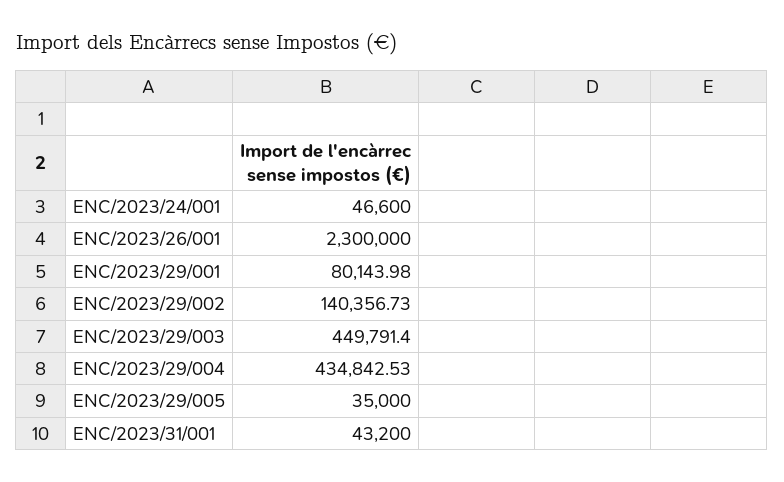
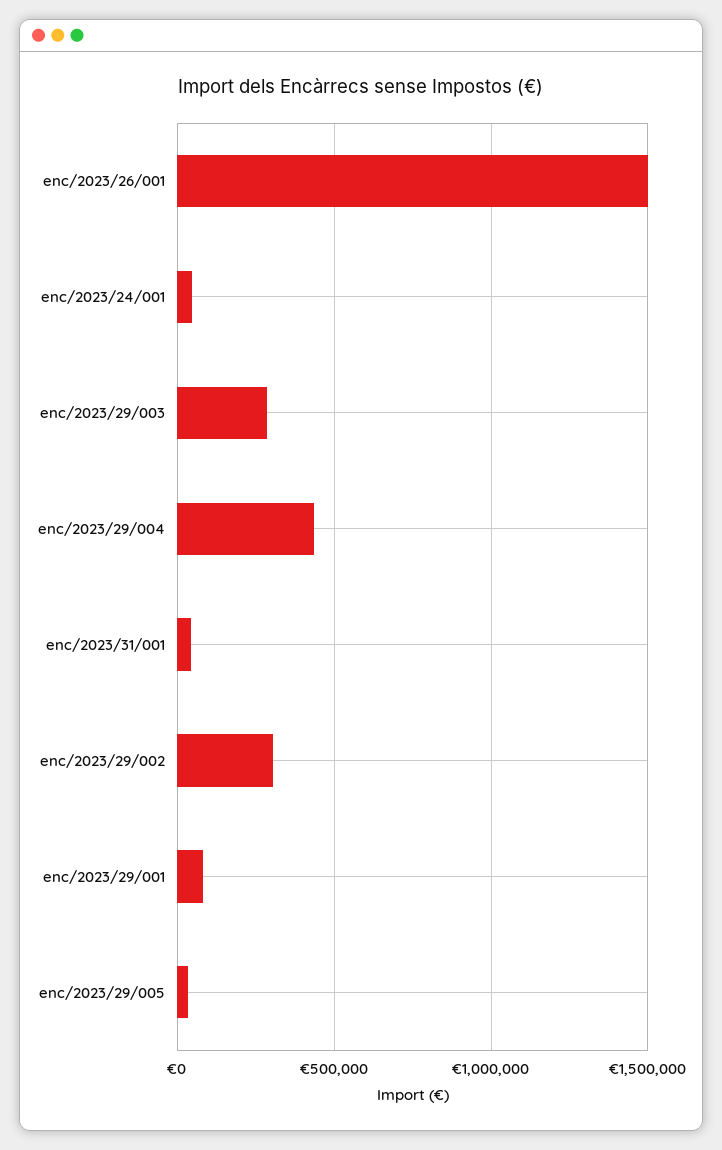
ENC/2023/26/001: 2300000 -> 1500000
ENC/2023/29/002: 140356.73 -> 300000
ENC/2023/29/003: 449791.4 -> 300000

